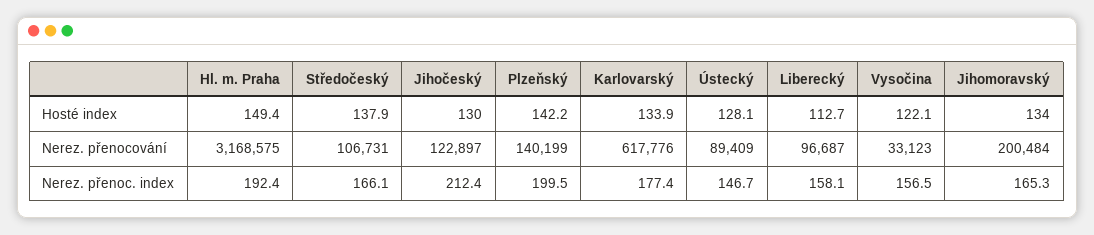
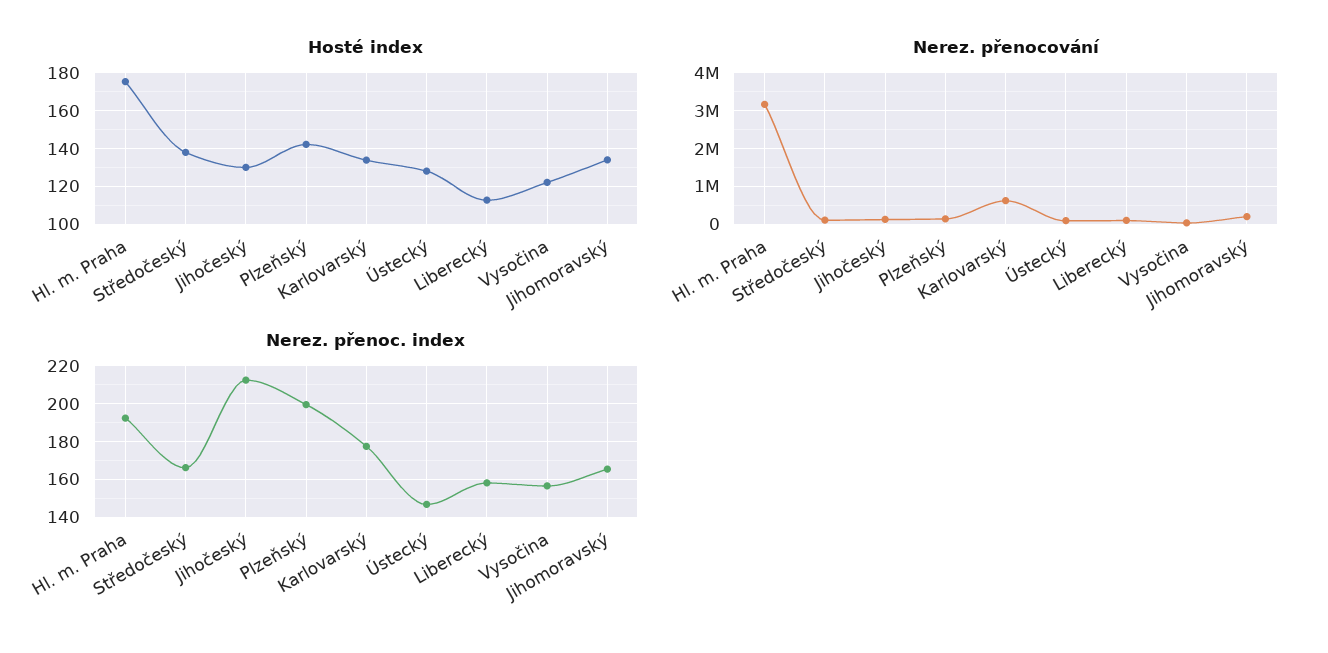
Hosté index, Hl. m. Praha: 149.4 -> 175

